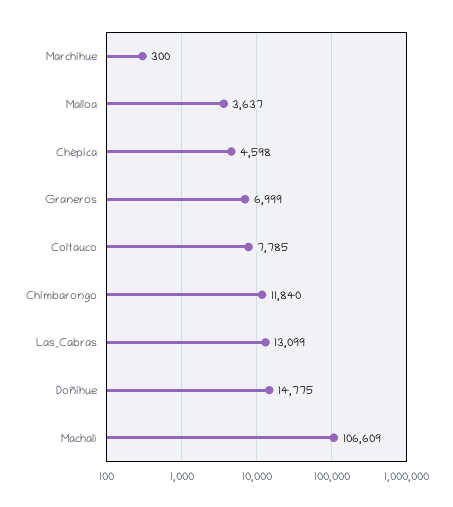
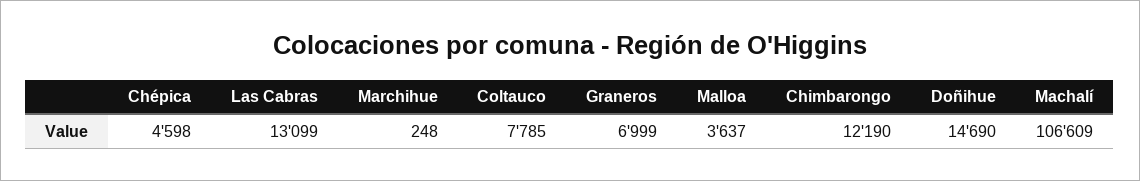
Marchihue: 300 -> 248
Chimbarongo: 11840 -> 12190
Doñihue: 14775 -> 14690

